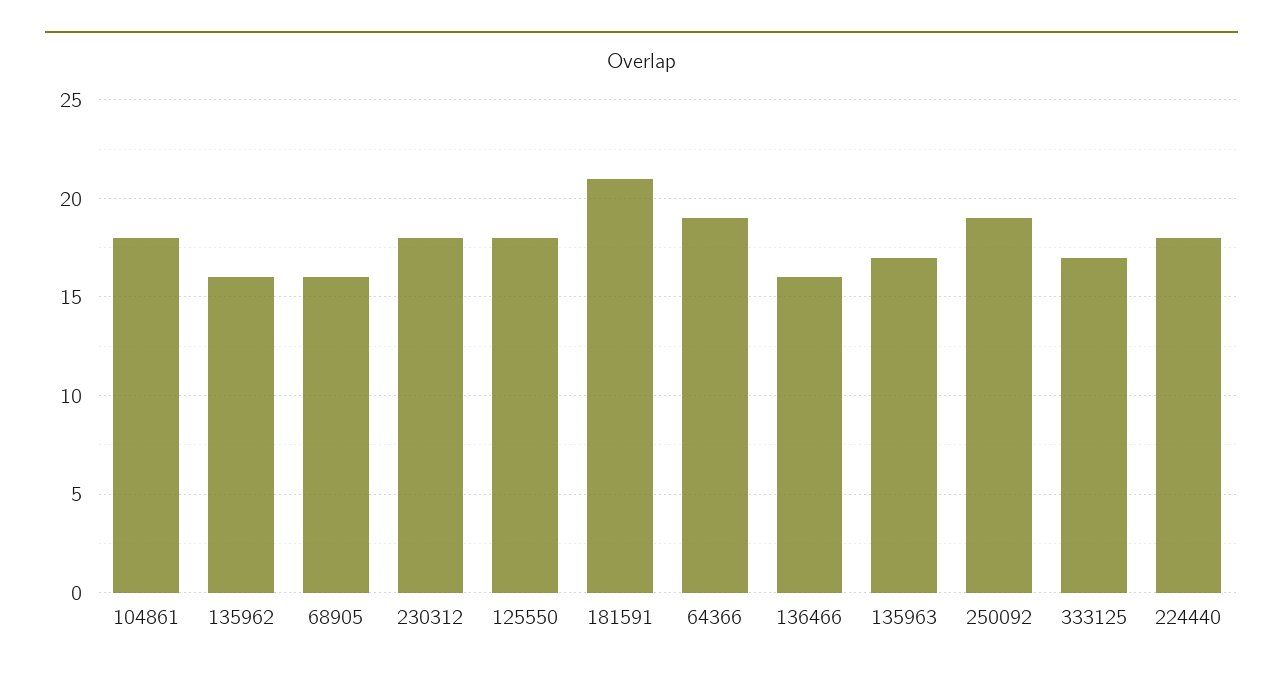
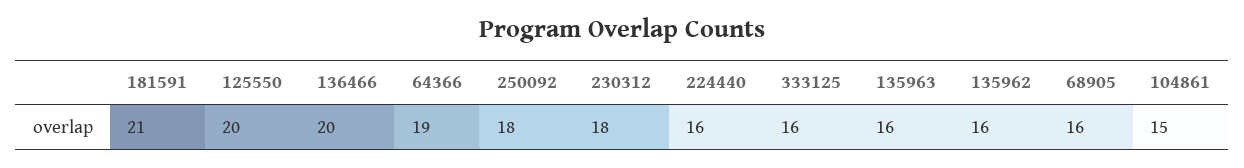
104861: 18 -> 15
125550: 18 -> 20
136466: 16 -> 20
135963: 17 -> 16
250092: 19 -> 18
333125: 17 -> 16
224440: 18 -> 16

